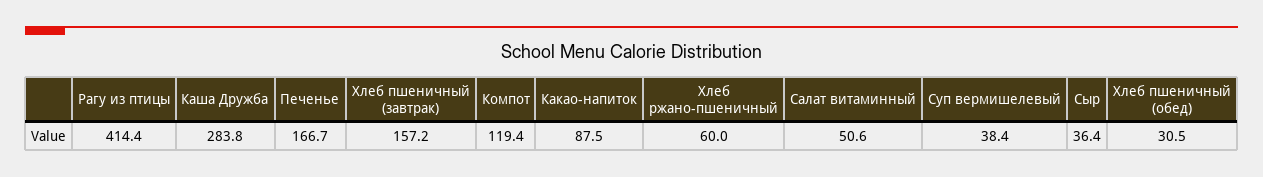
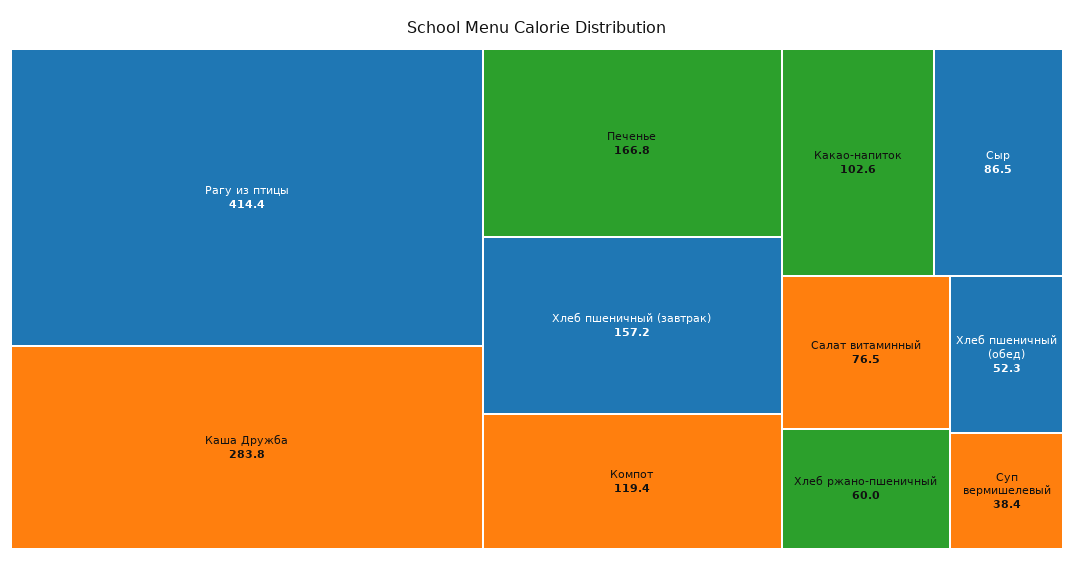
Печенье: 166.7 -> 166.8
Какао-напиток: 87.5 -> 102.6
Салат витаминный: 50.6 -> 76.5
Сыр: 36.4 -> 86.5
Хлеб пшеничный (обед): 30.5 -> 52.3

